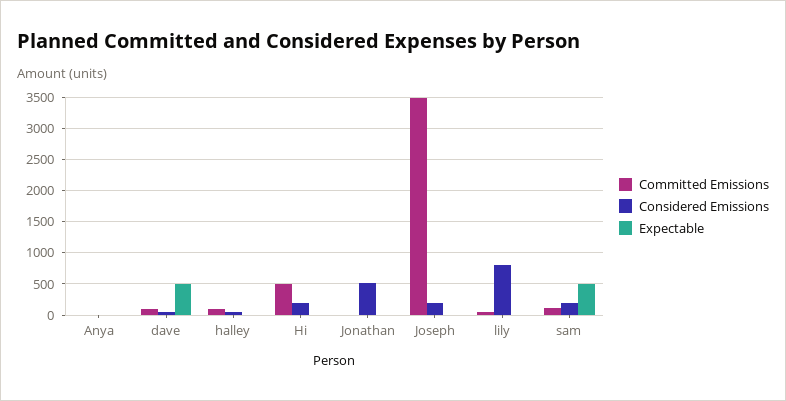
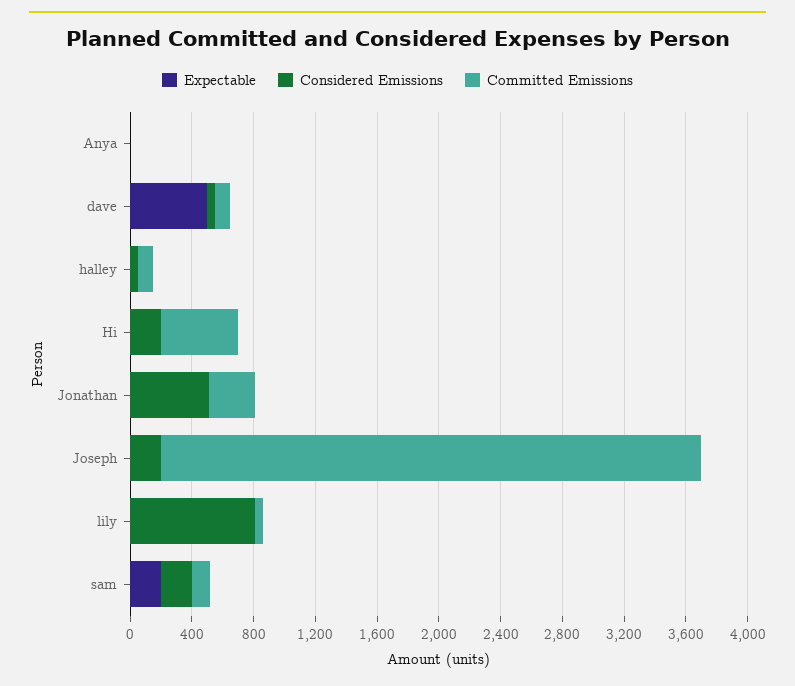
Committed Emissions, Jonathan: 0 -> 300
Expectable, sam: 500 -> 200

